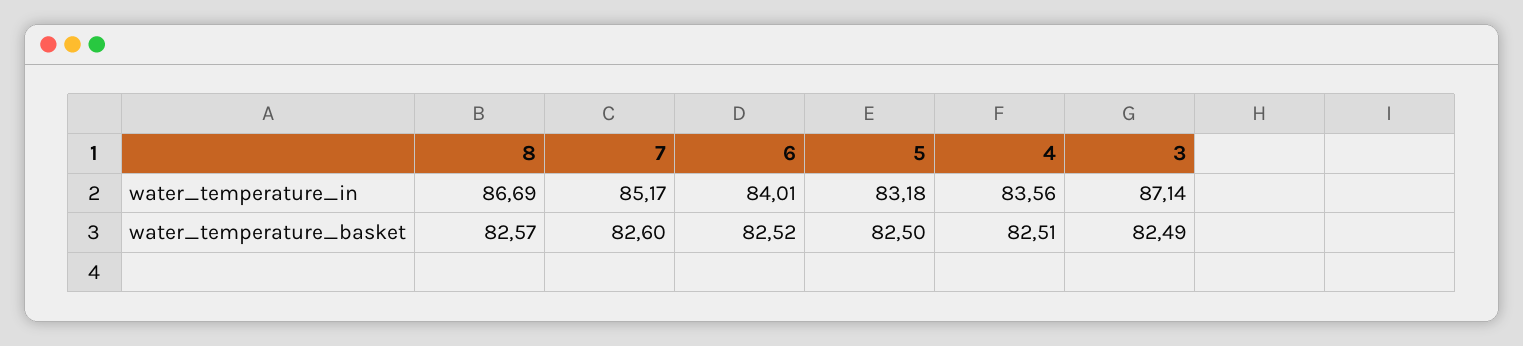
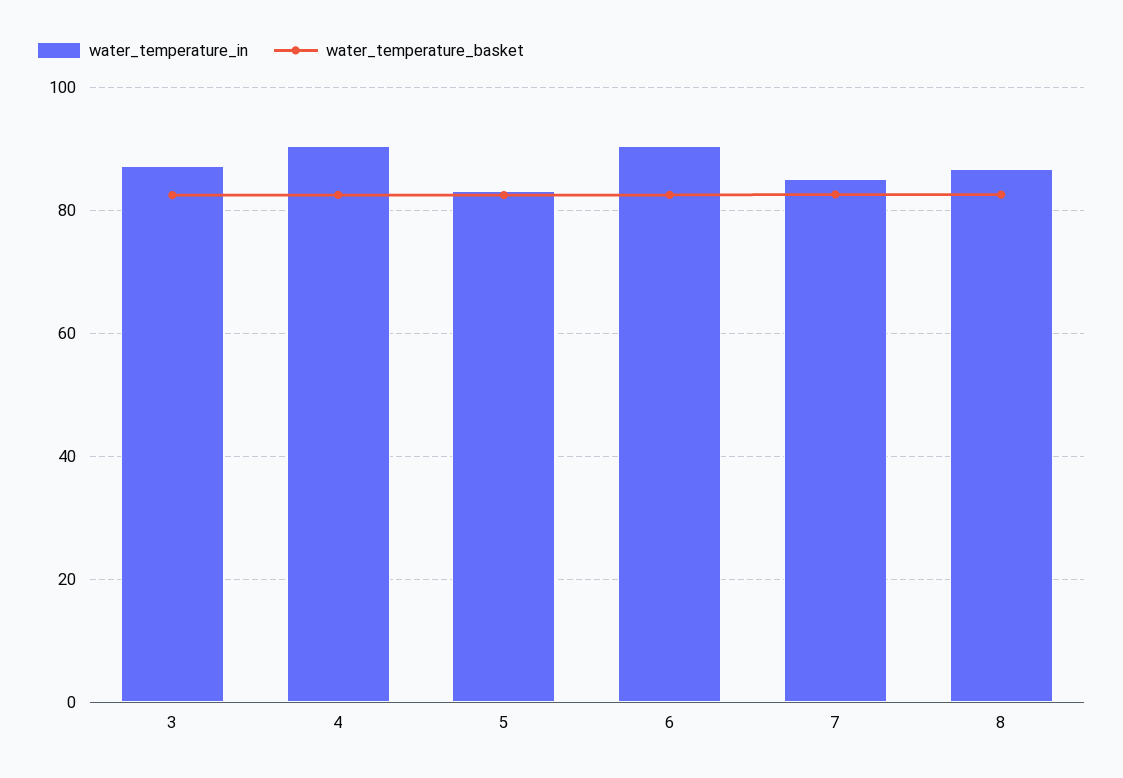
water_temperature_in, 6: 84.01 -> 90
water_temperature_in, 4: 83.56 -> 90

